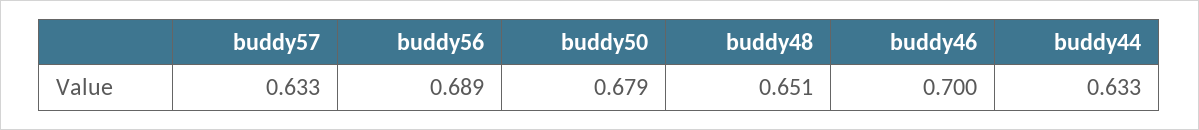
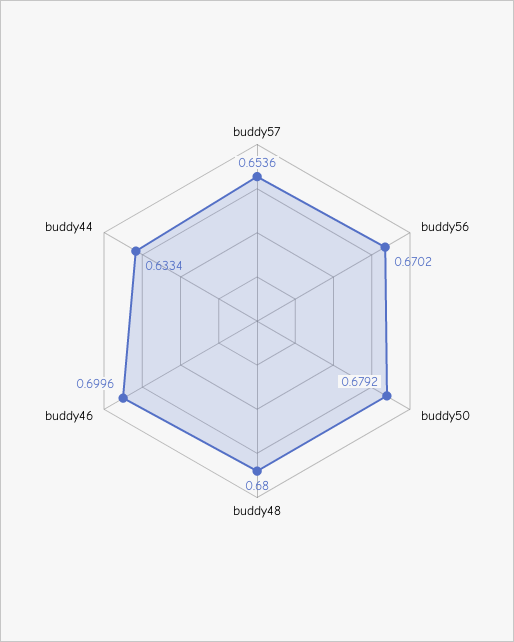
buddy57: 0.633 -> 0.6536
buddy56: 0.689 -> 0.6702
buddy48: 0.651 -> 0.68

